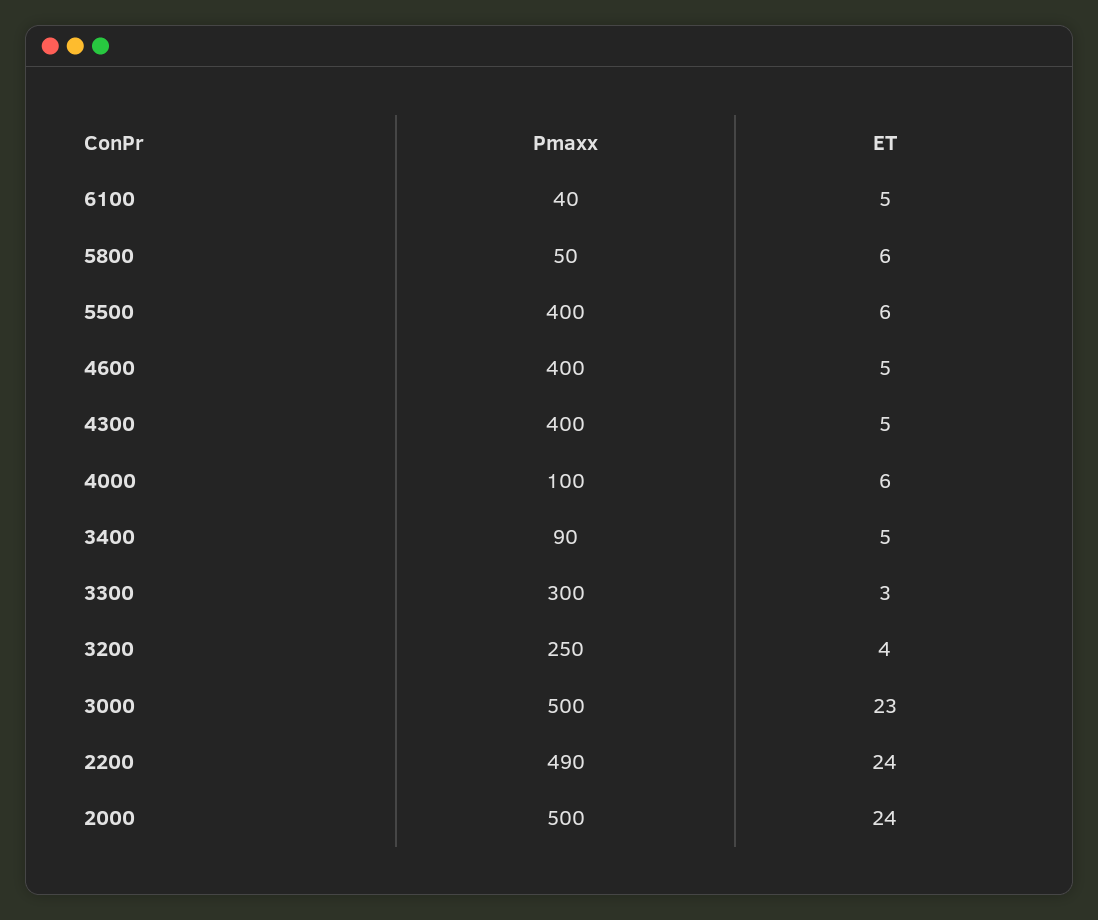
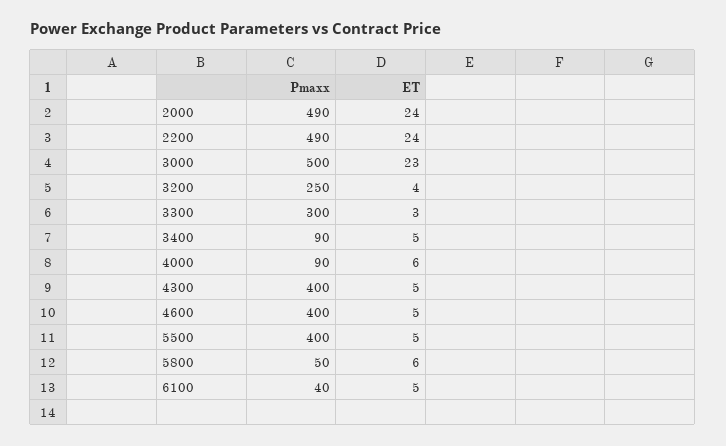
ET, 5500: 6 -> 5
Pmaxx, 4000: 100 -> 90
Pmaxx, 2000: 500 -> 490

